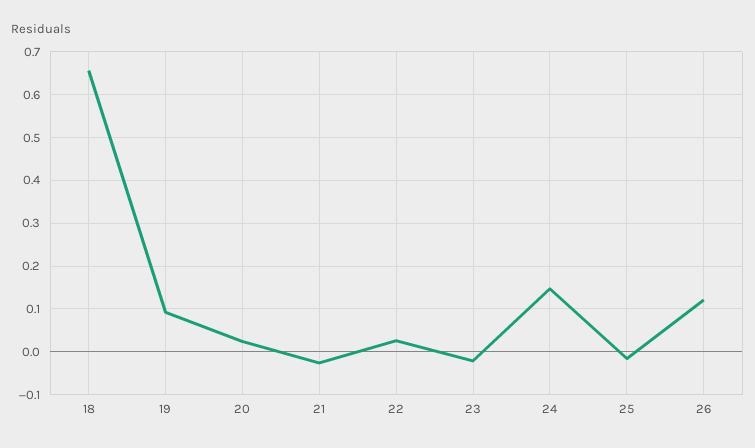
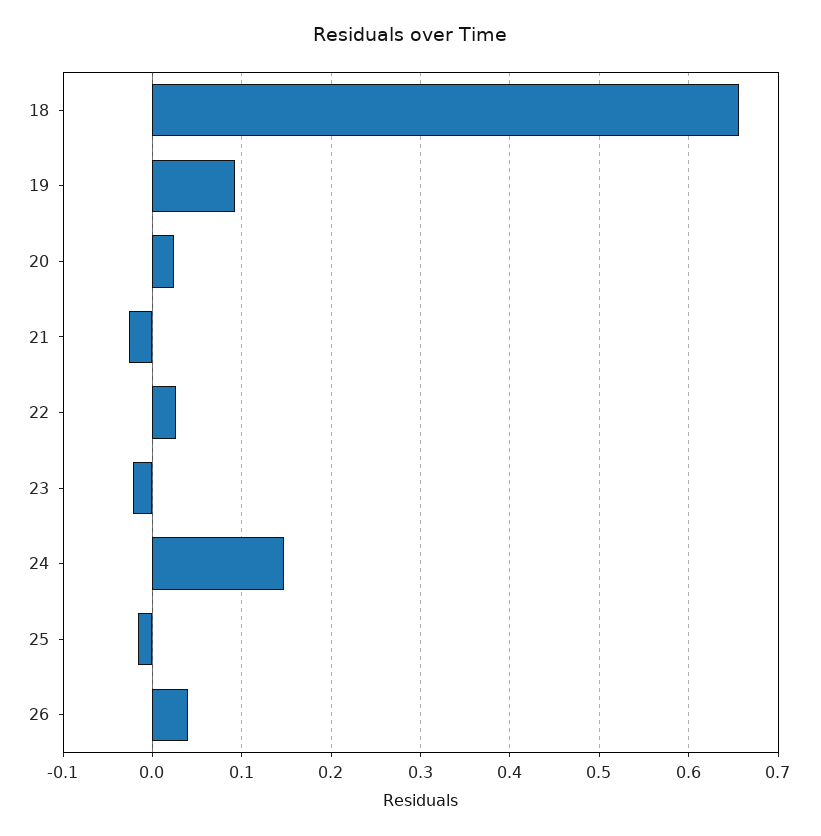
26: 0.12 -> 0.04

